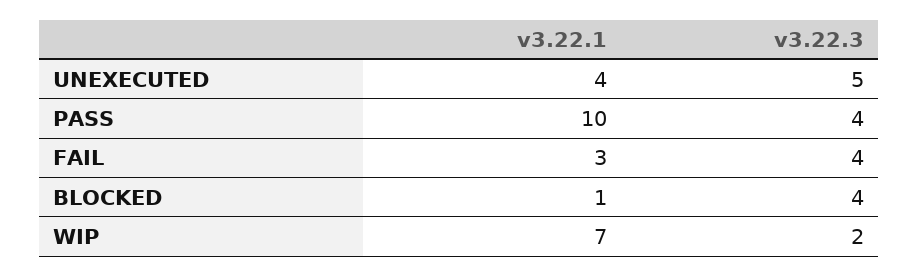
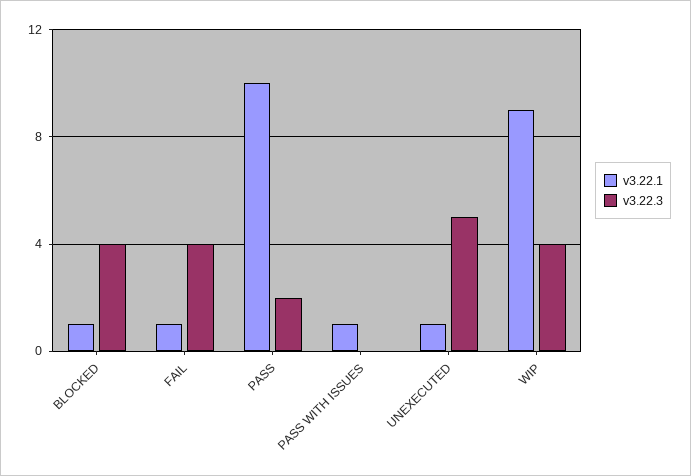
v3.22.1, UNEXECUTED: 4 -> 1
v3.22.3, PASS: 4 -> 2
v3.22.1, FAIL: 3 -> 1
v3.22.1, WIP: 7 -> 9
v3.22.3, WIP: 2 -> 4
v3.22.1, PASS WITH ISSUES: none -> 1
v3.22.3, PASS WITH ISSUES: none -> 0

